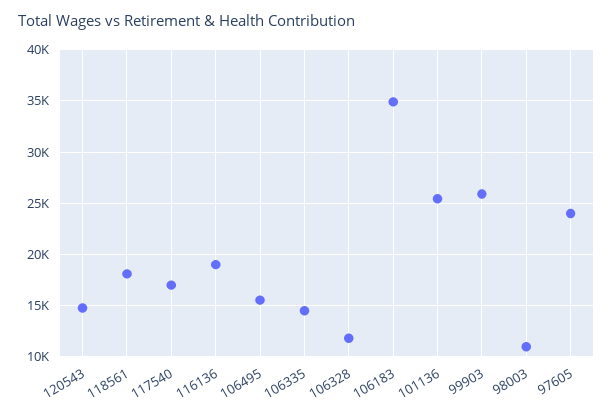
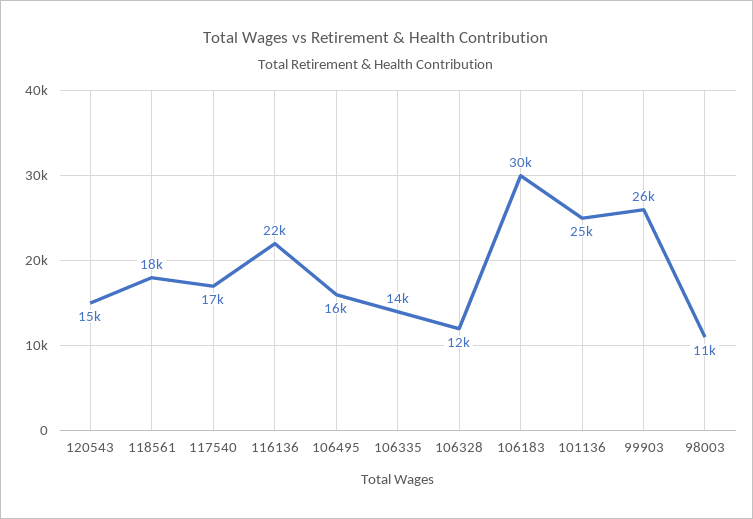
116136: 19000 -> 22000
106183: 35000 -> 30000
97605: 24000 -> none

